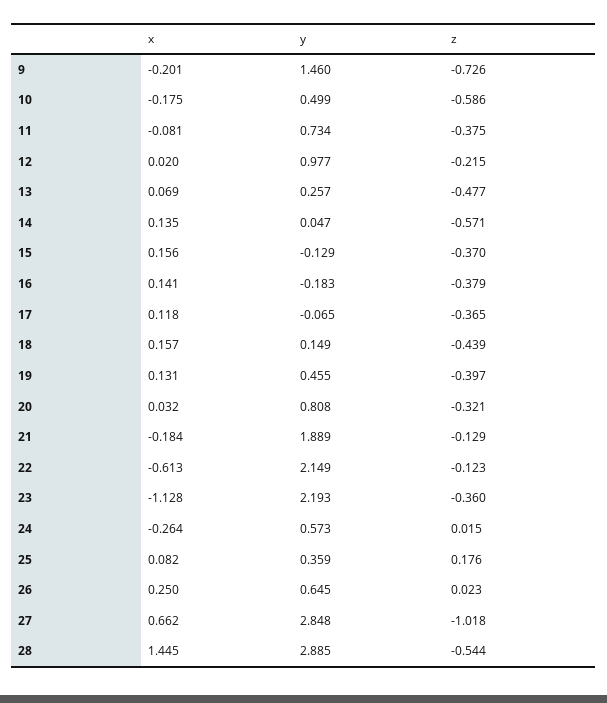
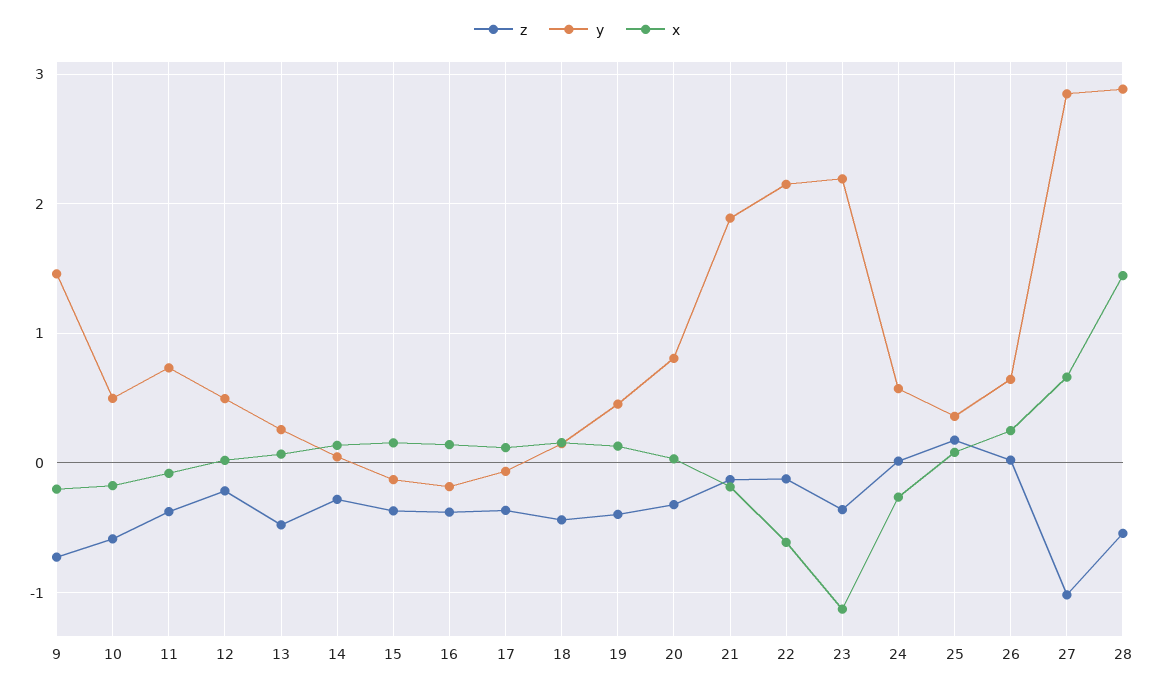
y, 12: 0.977 -> 0.5
z, 14: -0.571 -> -0.3

